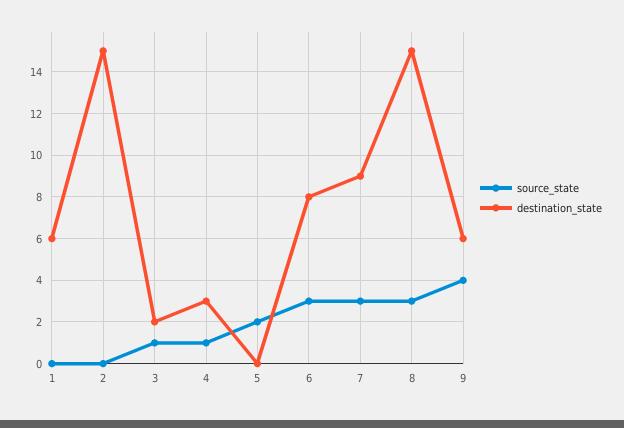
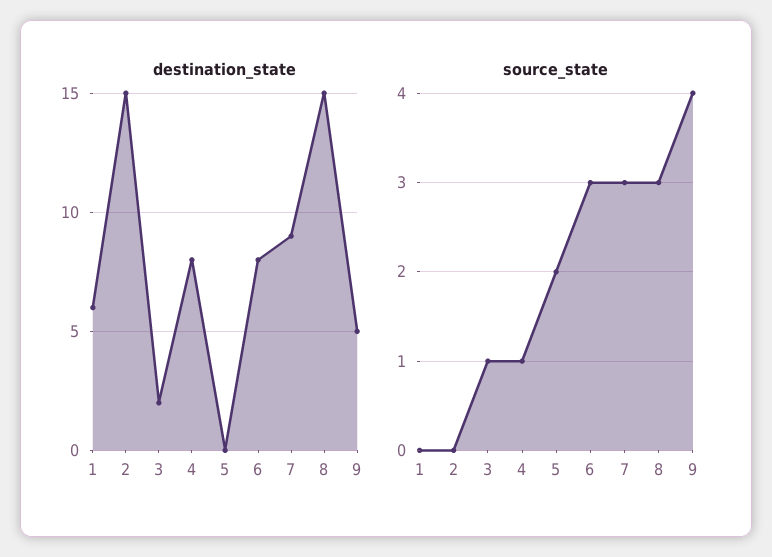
destination_state, 4: 3 -> 8
destination_state, 9: 6 -> 5

